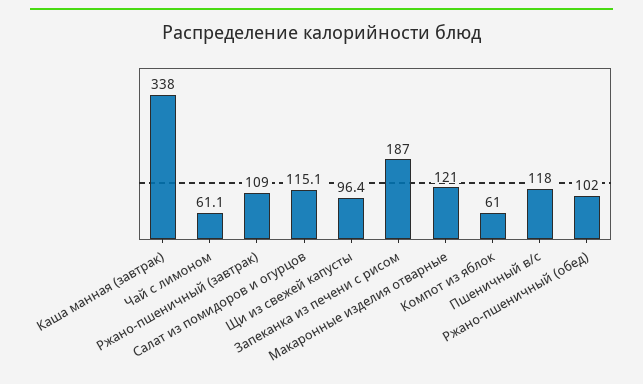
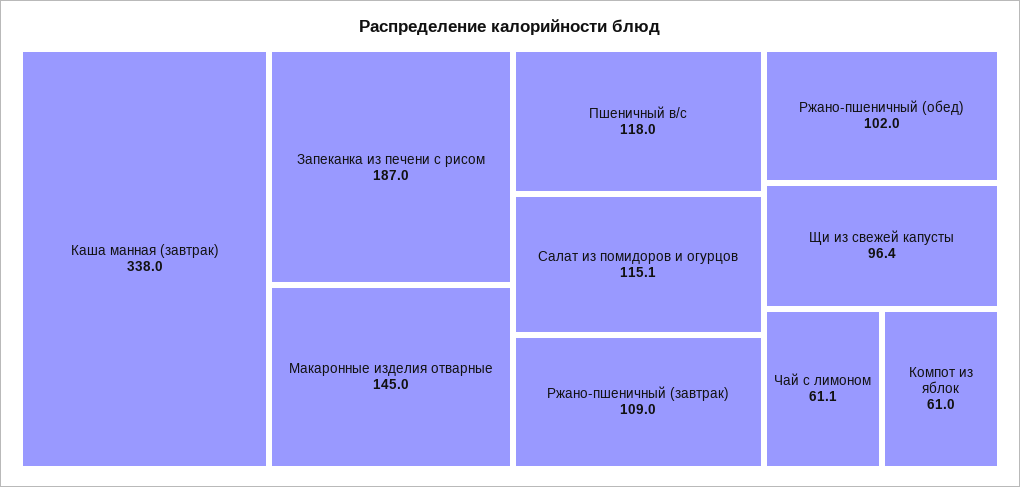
Макаронные изделия отварные: 121 -> 145

